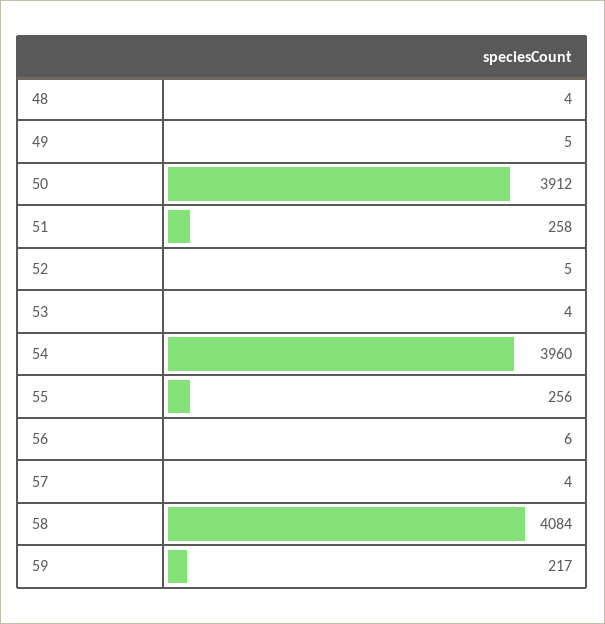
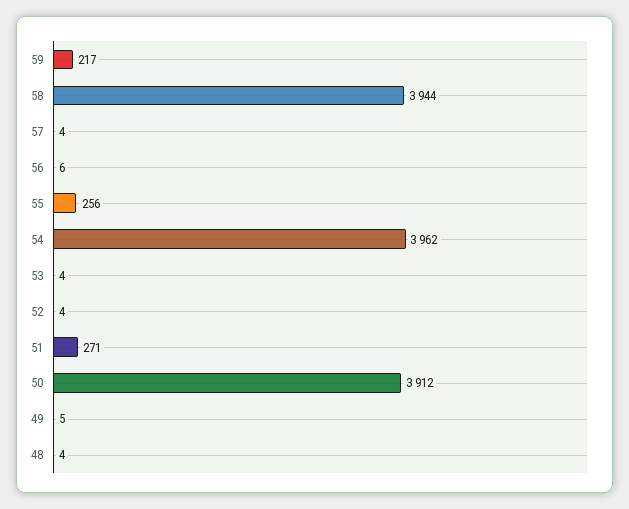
51: 258 -> 271
52: 5 -> 4
54: 3960 -> 3962
58: 4084 -> 3944

